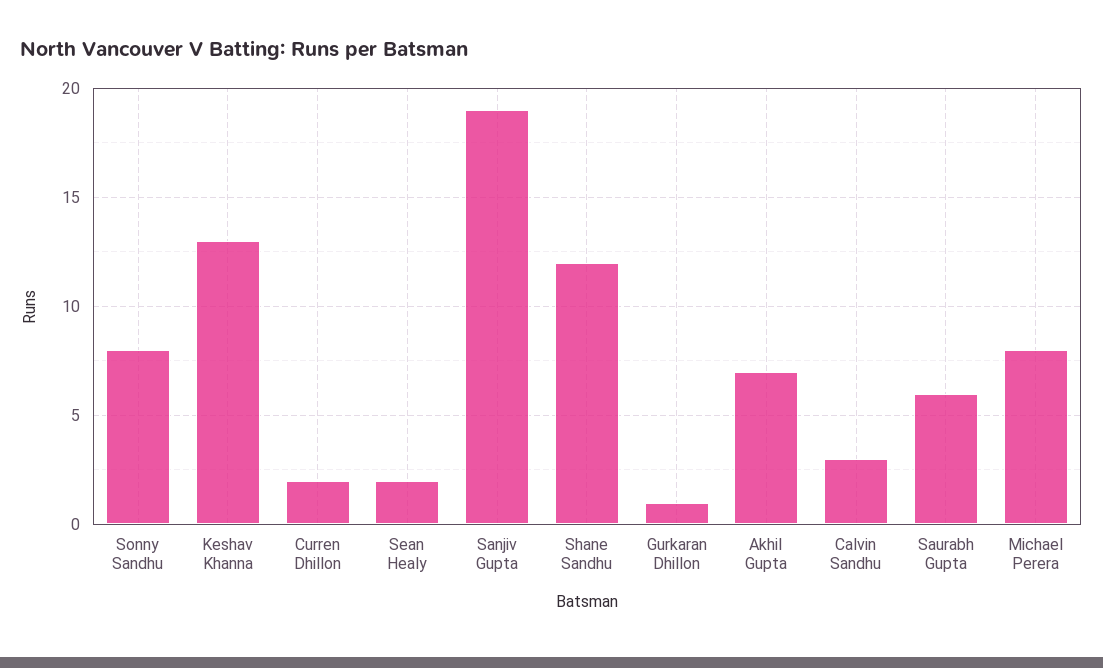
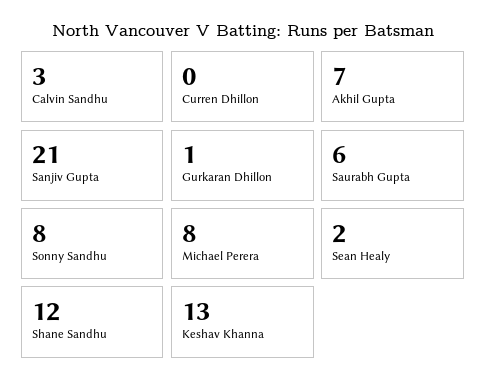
Curren Dhillon: 2 -> 0
Sanjiv Gupta: 19 -> 21

